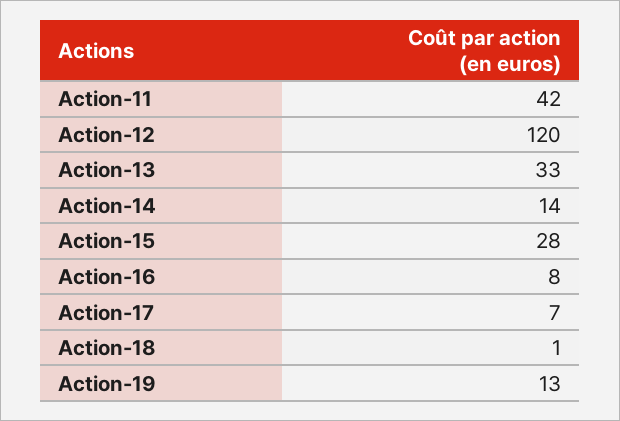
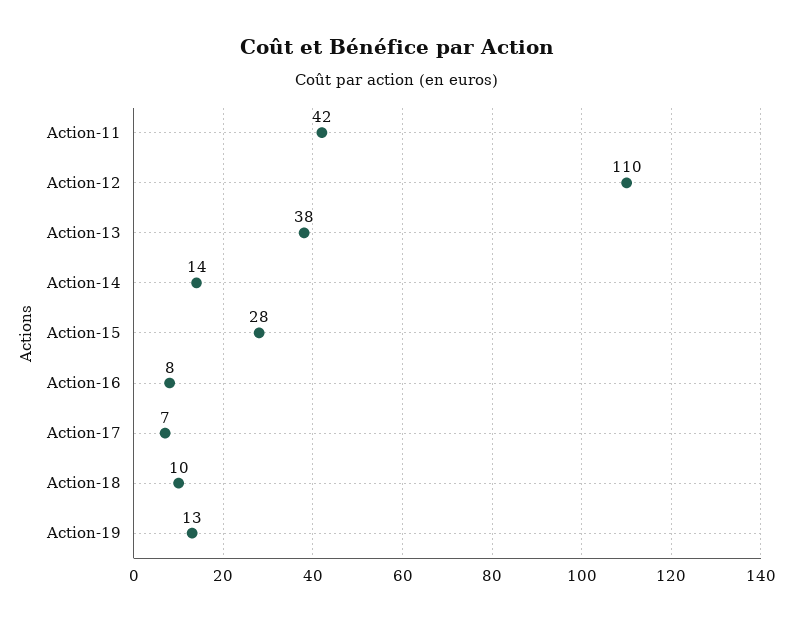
Action-12: 120 -> 110
Action-13: 33 -> 38
Action-18: 1 -> 10

